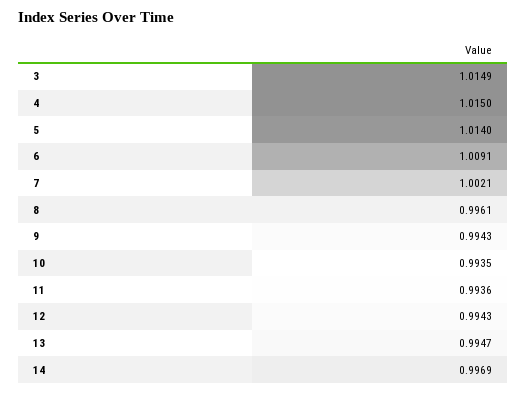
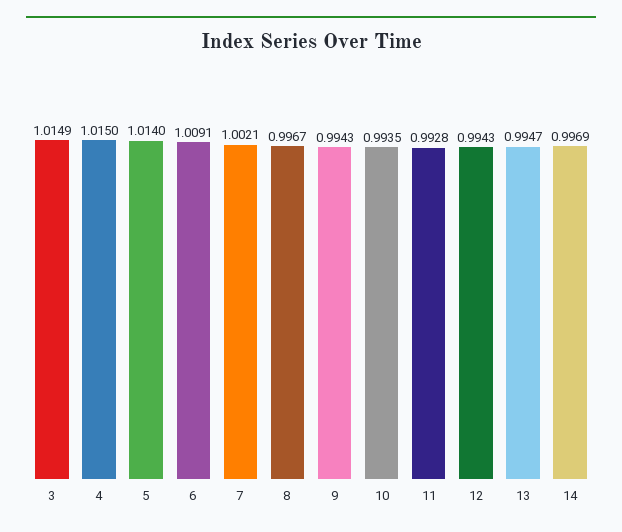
8: 0.9961 -> 0.9967
11: 0.9936 -> 0.9928

